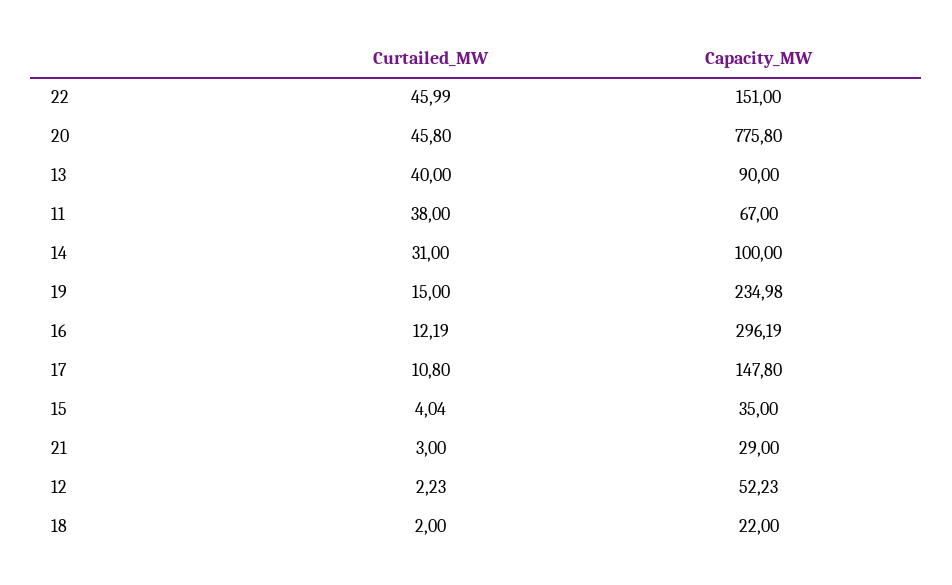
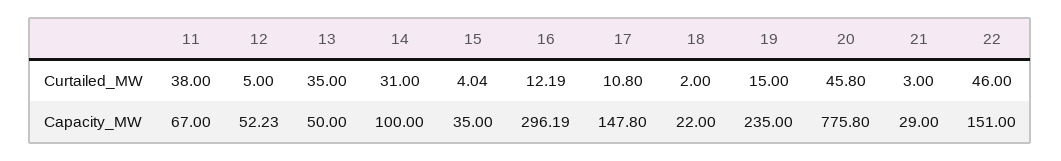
Curtailed_MW, 22: 45.99 -> 46
Curtailed_MW, 13: 40 -> 35
Capacity_MW, 13: 90 -> 50
Capacity_MW, 19: 234.98 -> 235
Curtailed_MW, 12: 2.23 -> 5

